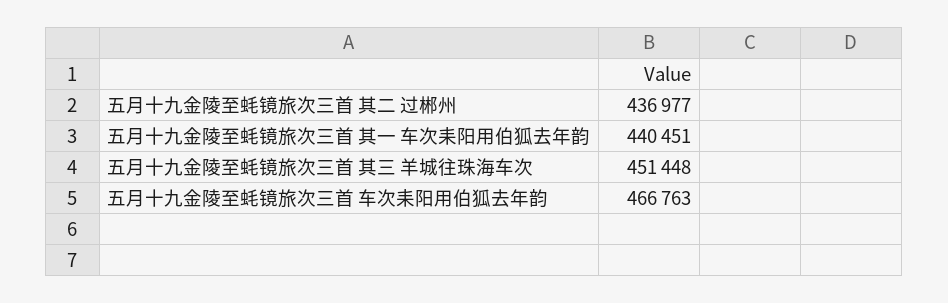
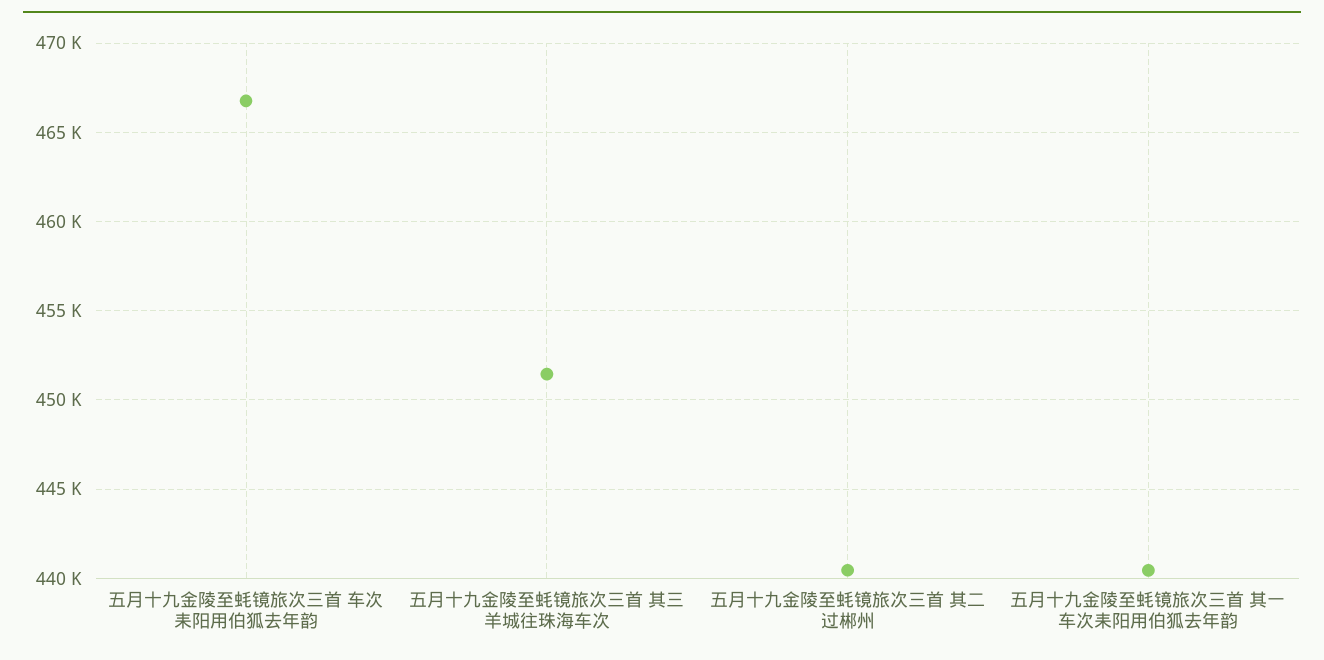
五月十九金陵至蚝镜旅次三首 其二 过郴州: 436977 -> 440500

